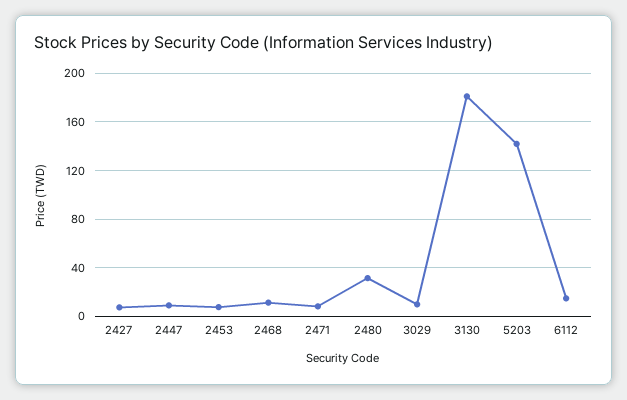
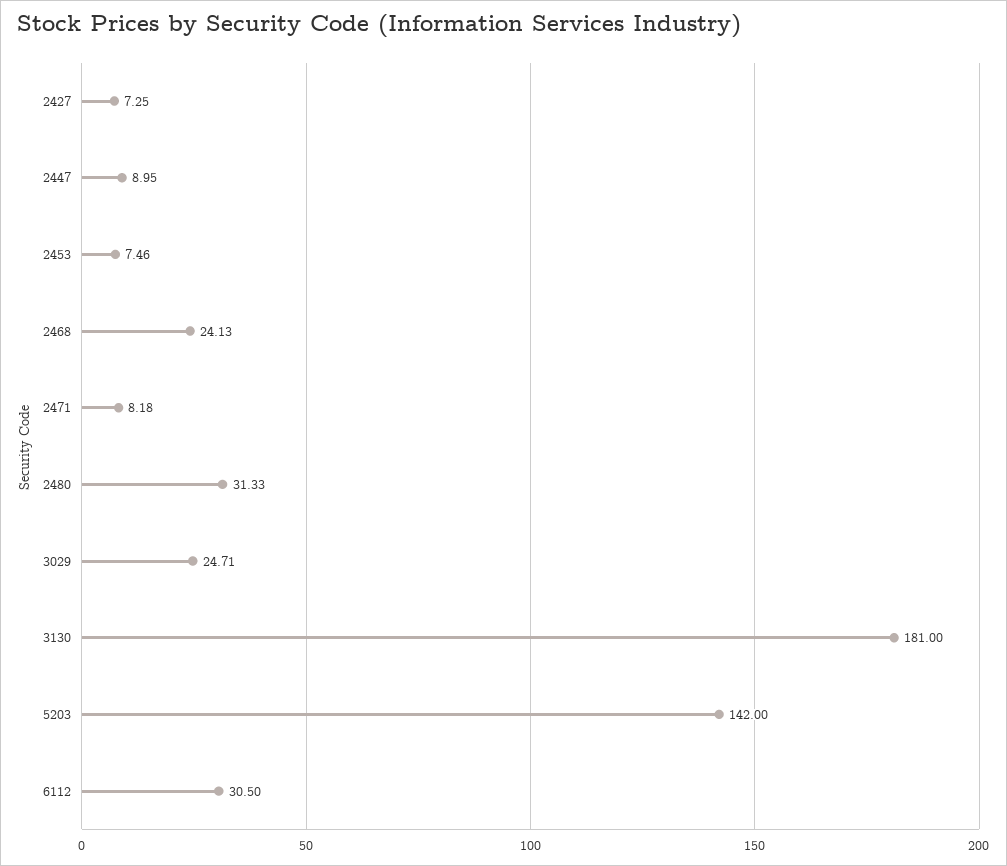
2468: 10 -> 24.13
3029: 10 -> 24.71
6112: 15 -> 30.5

